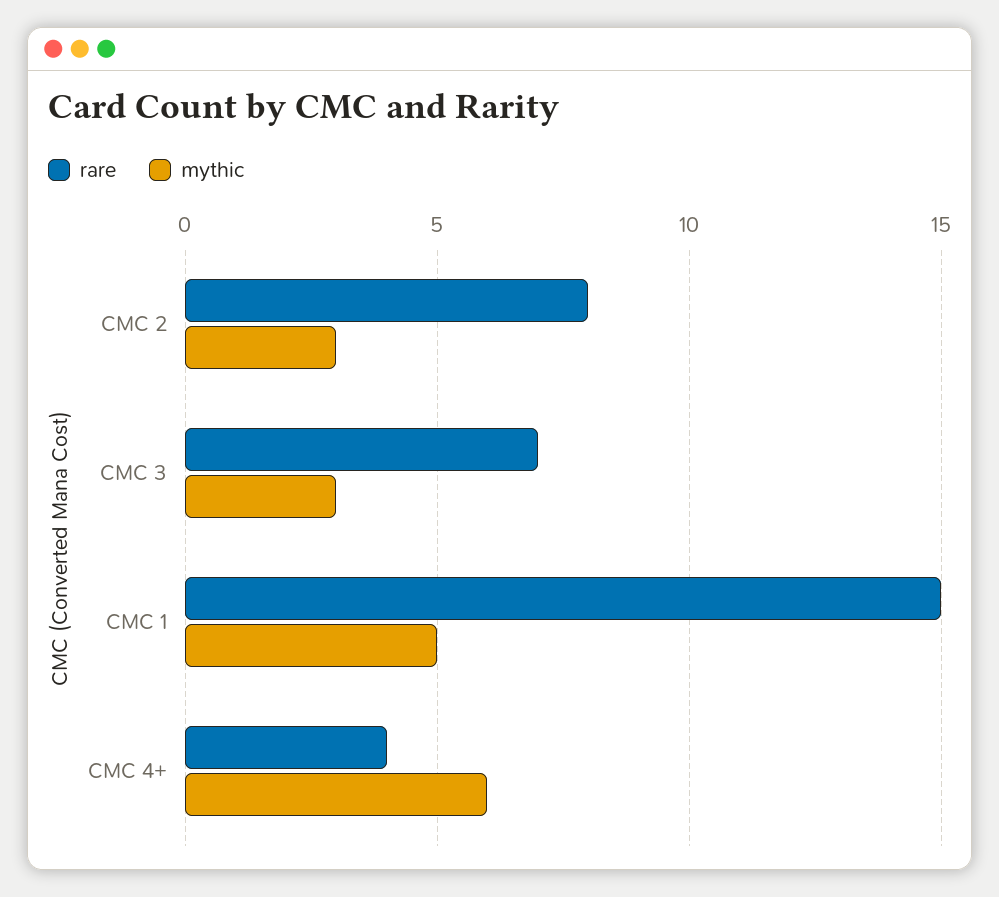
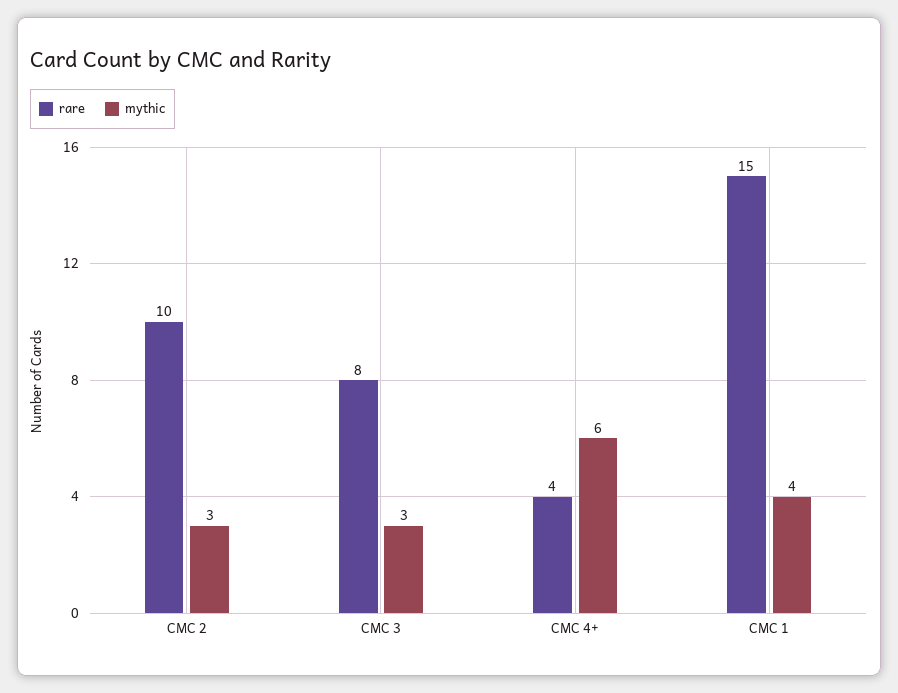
rare, CMC 2: 8 -> 10
rare, CMC 3: 7 -> 8
mythic, CMC 1: 5 -> 4

